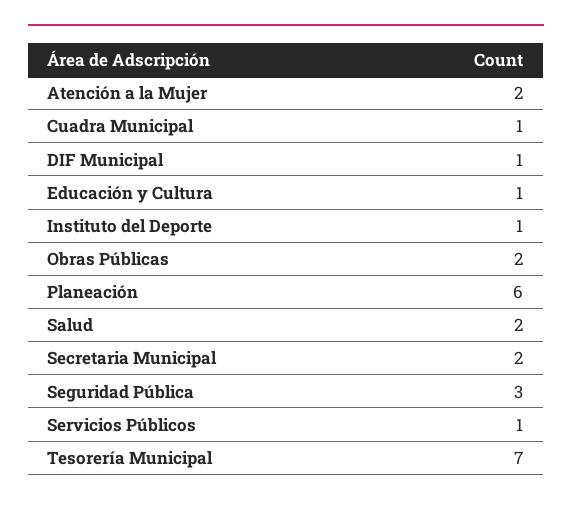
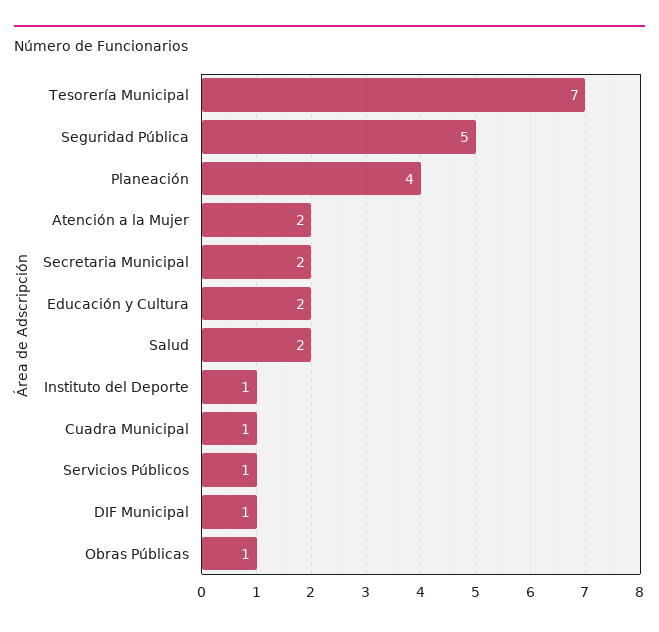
Educación y Cultura: 1 -> 2
Obras Públicas: 2 -> 1
Planeación: 6 -> 4
Seguridad Pública: 3 -> 5

